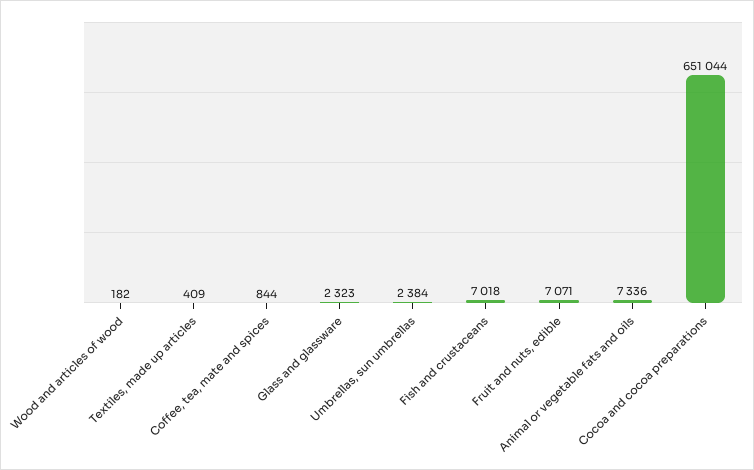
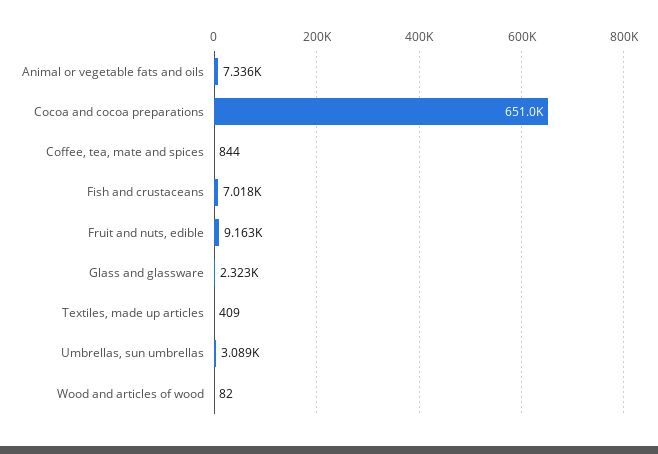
Wood and articles of wood: 182 -> 82
Umbrellas, sun umbrellas: 2384 -> 3089
Fruit and nuts, edible: 7071 -> 9163

